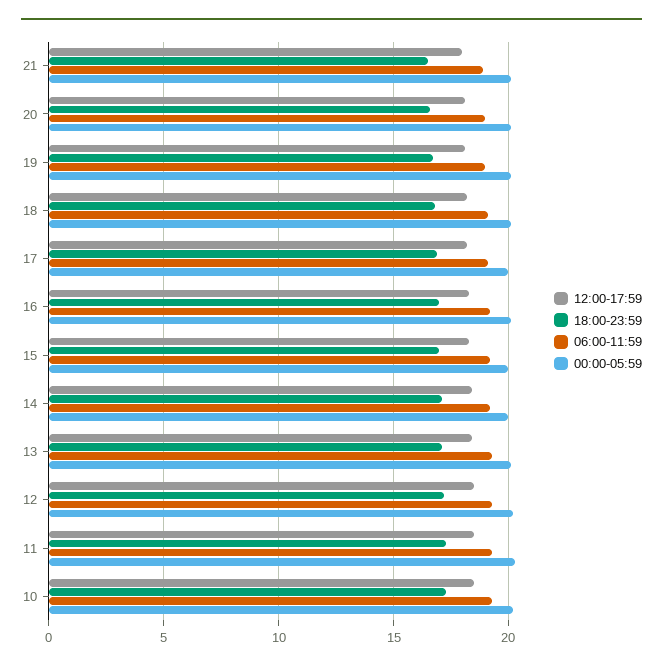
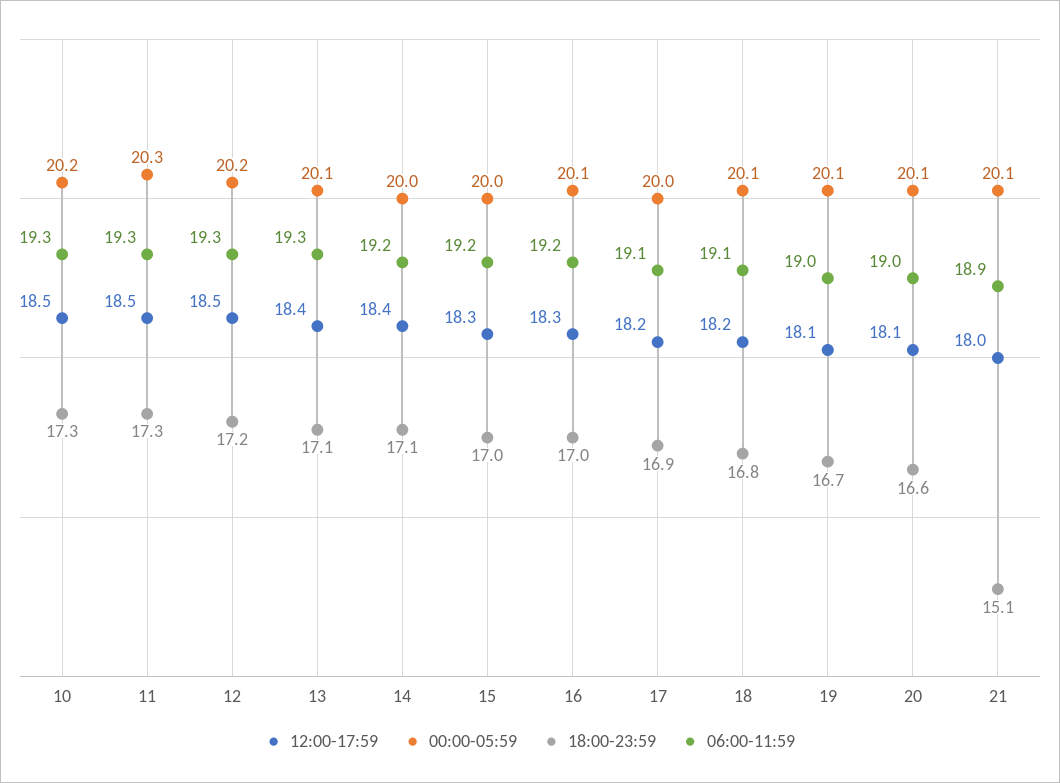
18:00-23:59, 21: 16.5 -> 15.1

